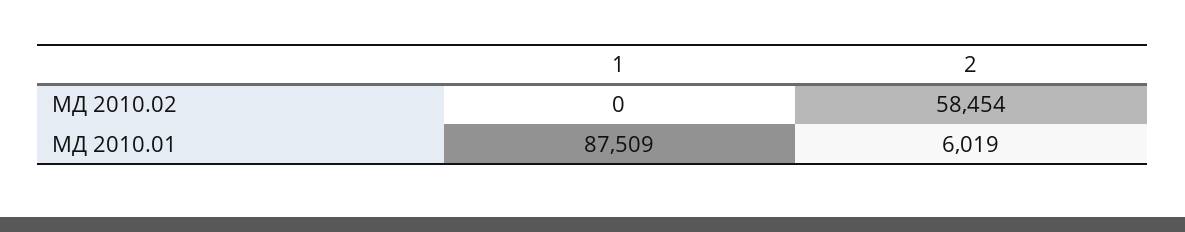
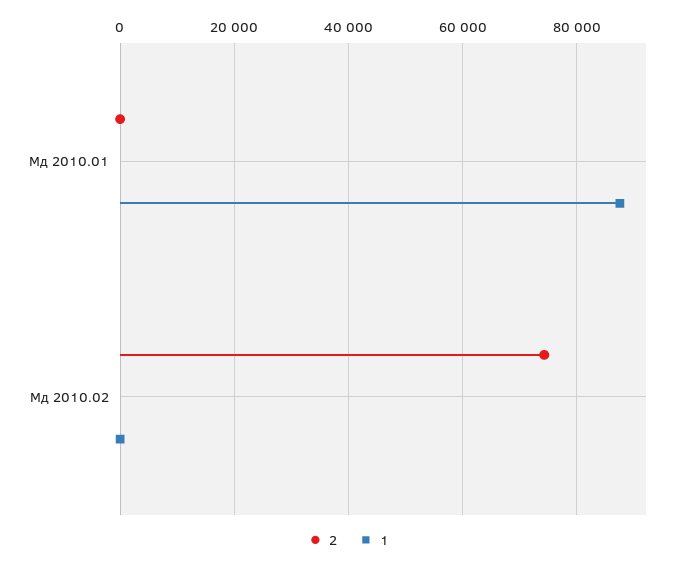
2, МД 2010.02: 58454 -> 74000
2, МД 2010.01: 6019 -> 0

